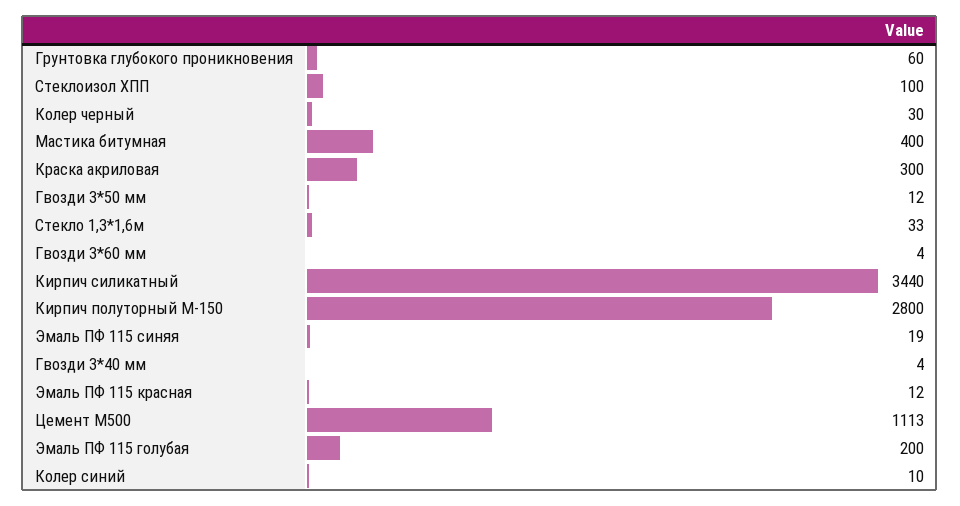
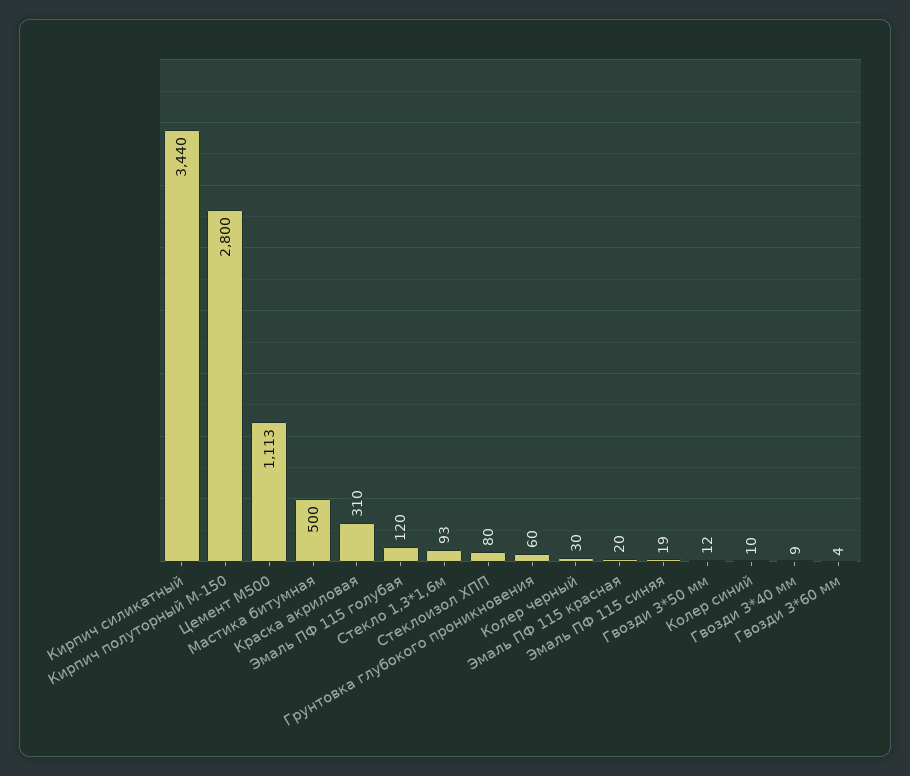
Стеклоизол ХПП: 100 -> 80
Мастика битумная: 400 -> 500
Краска акриловая: 300 -> 310
Стекло 1,3*1,6м: 33 -> 93
Гвозди 3*40 мм: 4 -> 9
Эмаль ПФ 115 красная: 12 -> 20
Эмаль ПФ 115 голубая: 200 -> 120

